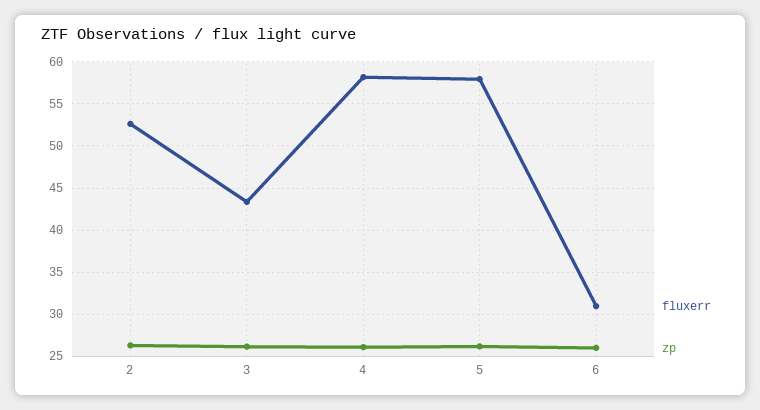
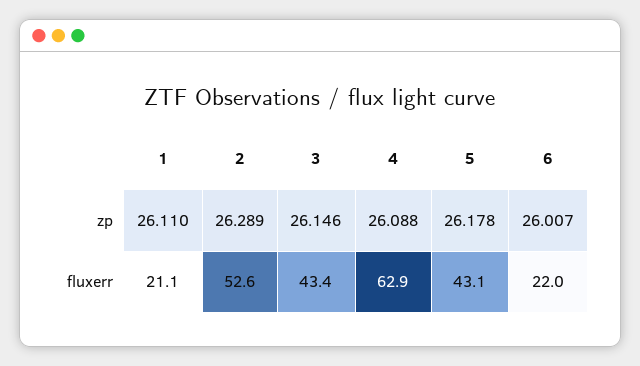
fluxerr, 4: 58 -> 62.9
fluxerr, 5: 58 -> 43.1
fluxerr, 6: 31 -> 22
zp, 1: none -> 26.11
fluxerr, 1: none -> 21.1

